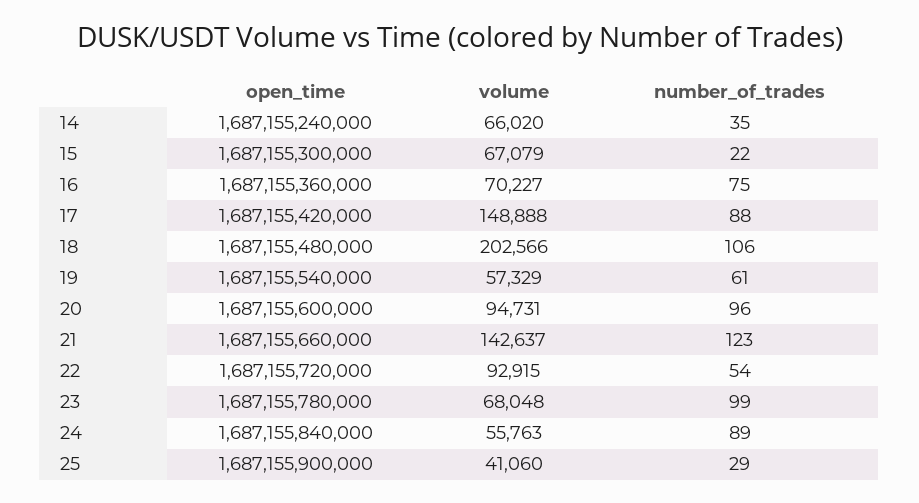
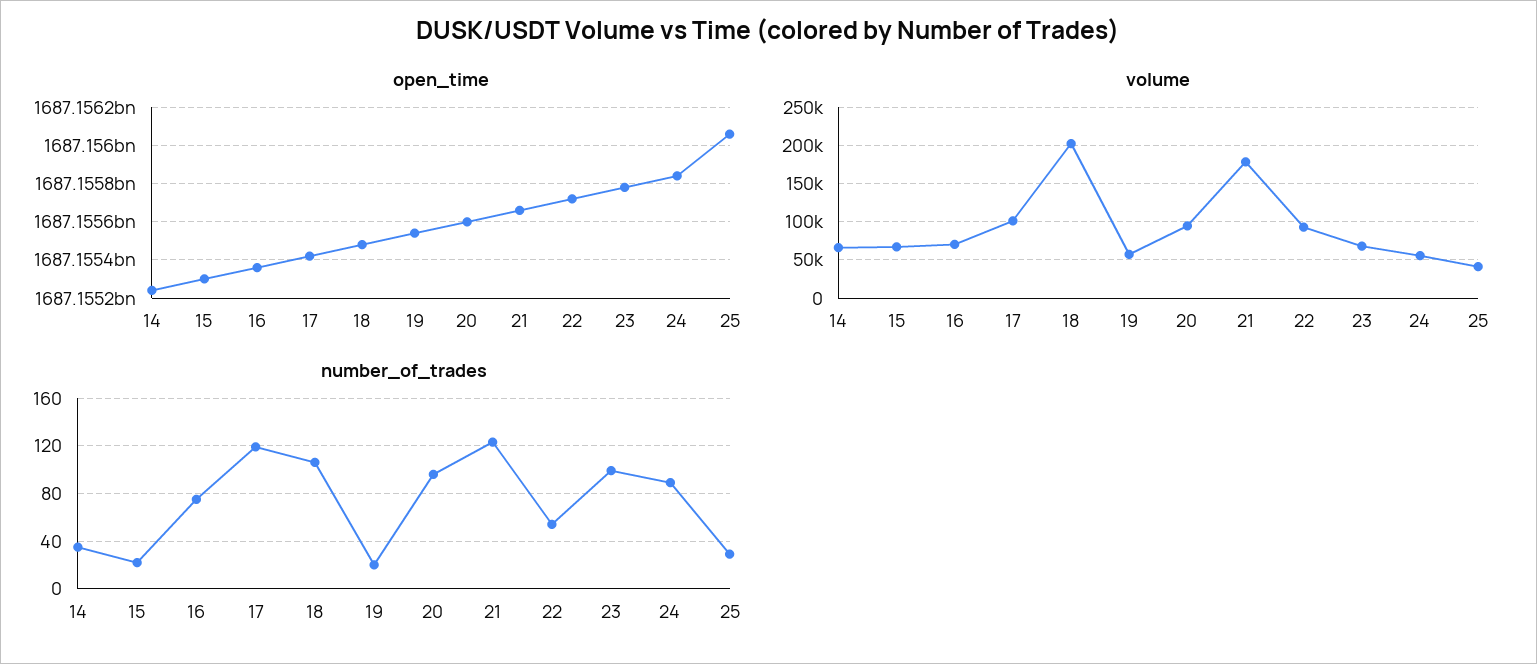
volume, 17: 148888 -> 100000
number_of_trades, 17: 88 -> 120
number_of_trades, 19: 61 -> 20
volume, 21: 142637 -> 180000
open_time, 25: 1687155900000 -> 1687156050000

